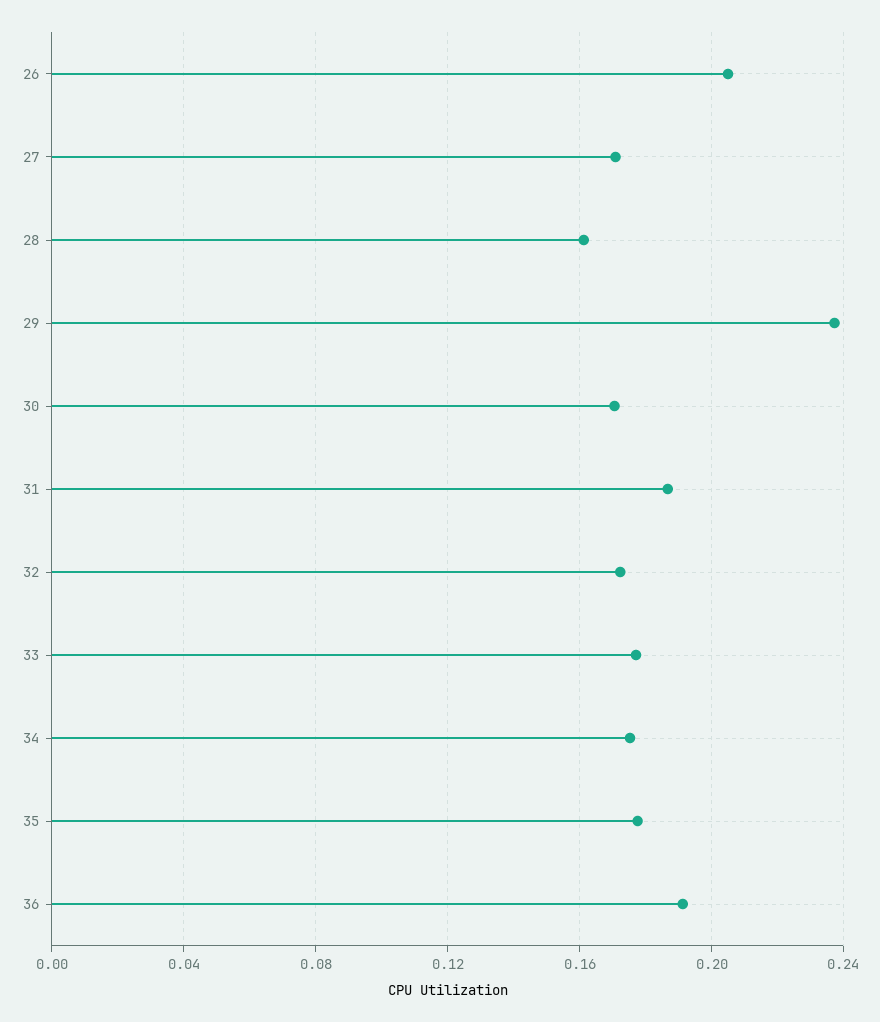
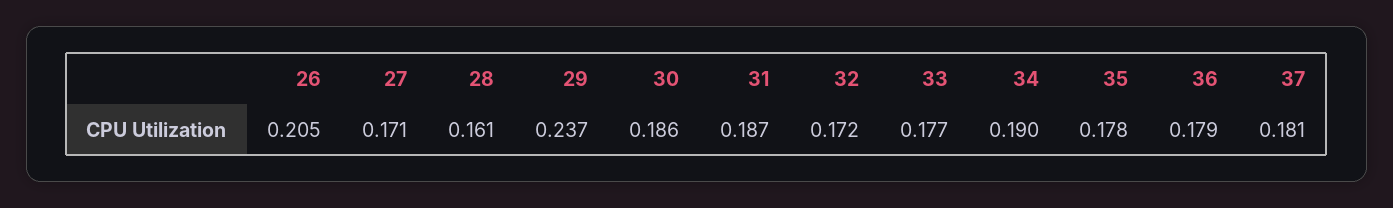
30: 0.17 -> 0.186
34: 0.175 -> 0.19
36: 0.19 -> 0.179
37: none -> 0.181

